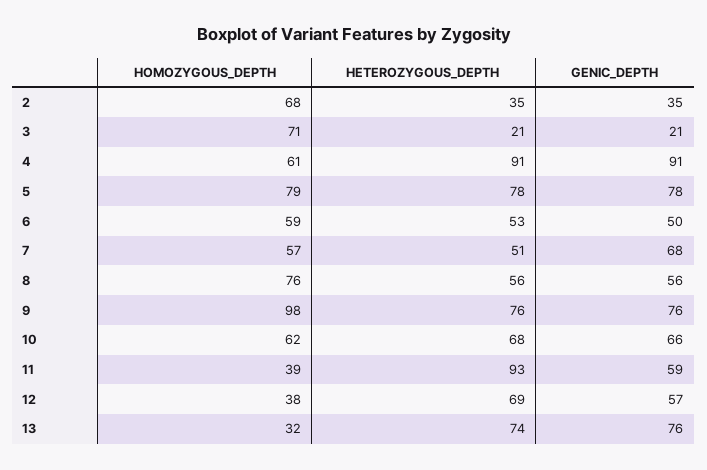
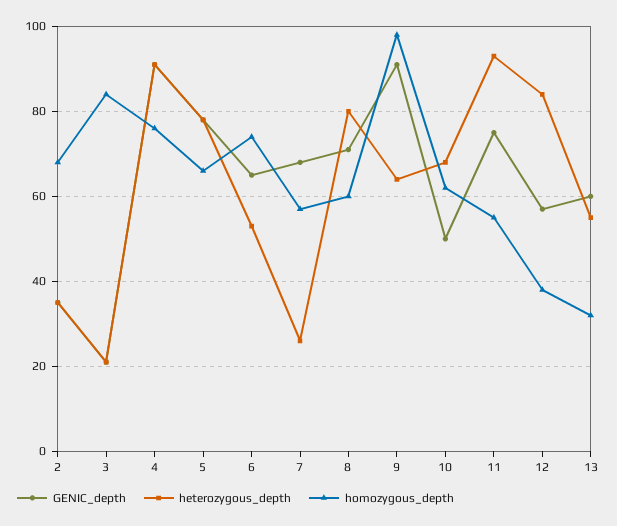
HOMOZYGOUS_DEPTH, 3: 71 -> 85
HOMOZYGOUS_DEPTH, 4: 61 -> 75
HOMOZYGOUS_DEPTH, 5: 79 -> 65
HOMOZYGOUS_DEPTH, 6: 59 -> 75
GENIC_DEPTH, 6: 50 -> 65
HETEROZYGOUS_DEPTH, 7: 51 -> 25
HOMOZYGOUS_DEPTH, 8: 76 -> 60
HETEROZYGOUS_DEPTH, 8: 56 -> 80
GENIC_DEPTH, 8: 56 -> 70
HETEROZYGOUS_DEPTH, 9: 76 -> 65
GENIC_DEPTH, 9: 76 -> 90
GENIC_DEPTH, 10: 66 -> 50
HOMOZYGOUS_DEPTH, 11: 39 -> 55
GENIC_DEPTH, 11: 59 -> 75
HETEROZYGOUS_DEPTH, 12: 69 -> 85
HETEROZYGOUS_DEPTH, 13: 74 -> 55
GENIC_DEPTH, 13: 76 -> 60

